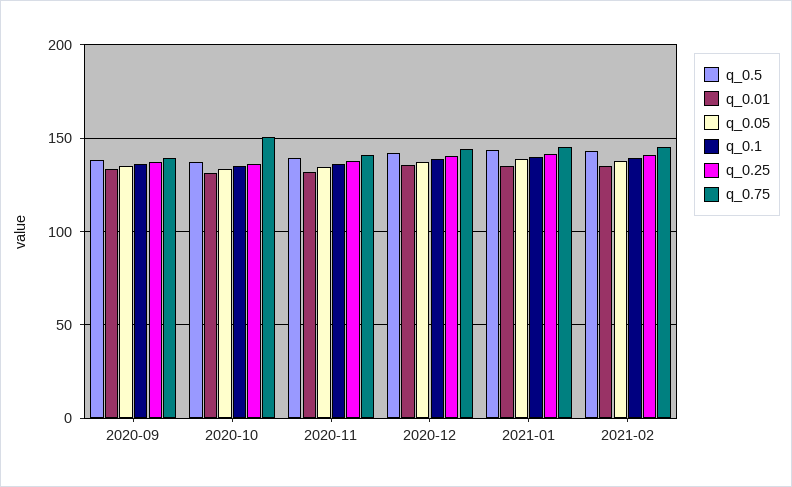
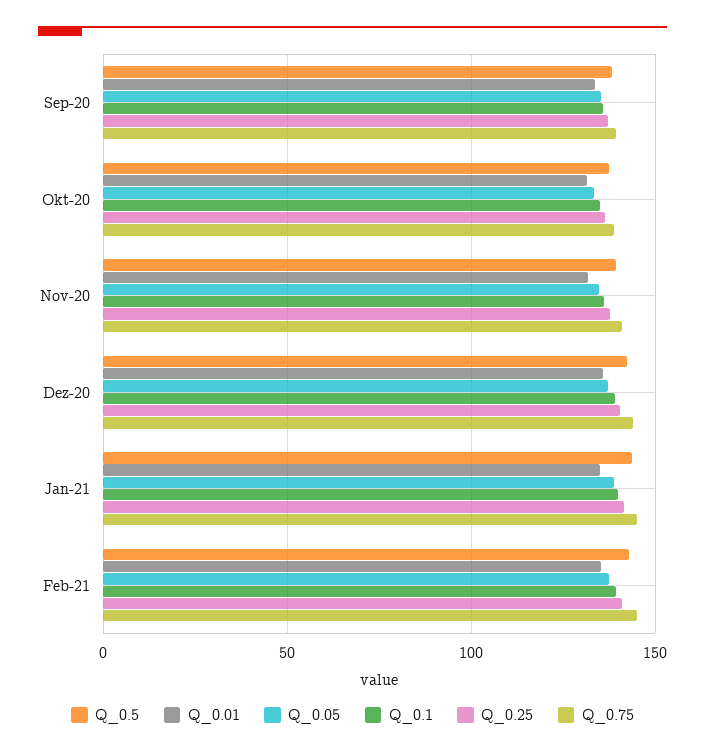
q_0.75, 2020-10: 150 -> 140

